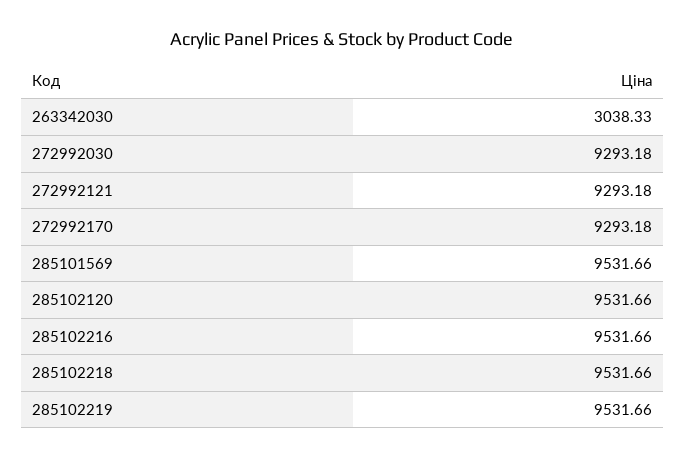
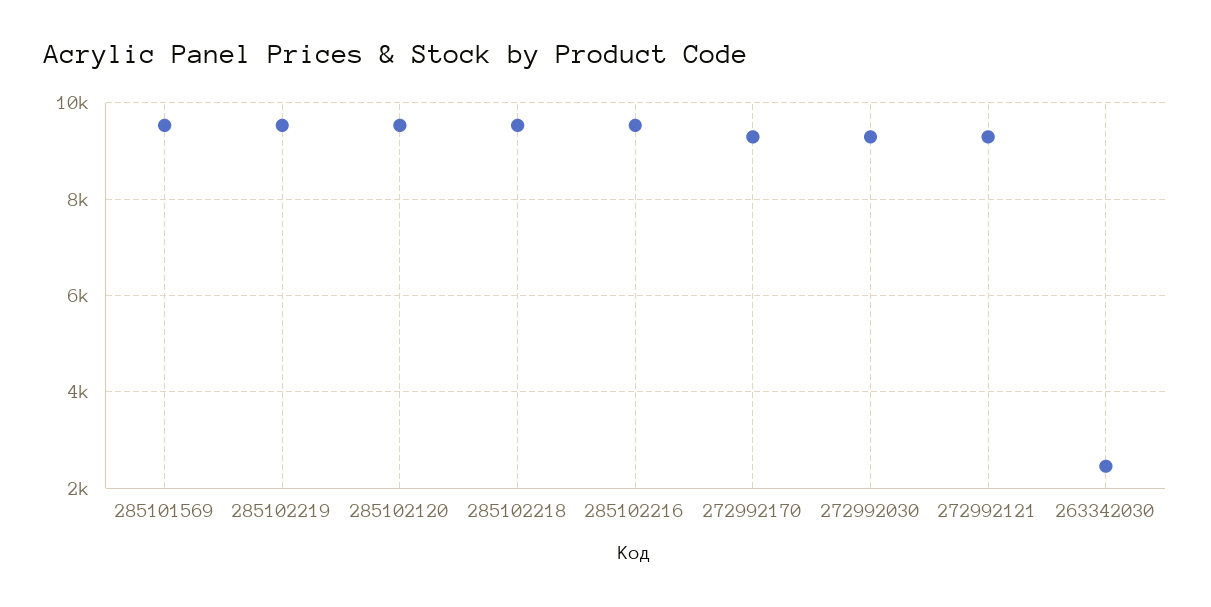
263342030: 3038.33 -> 2400

